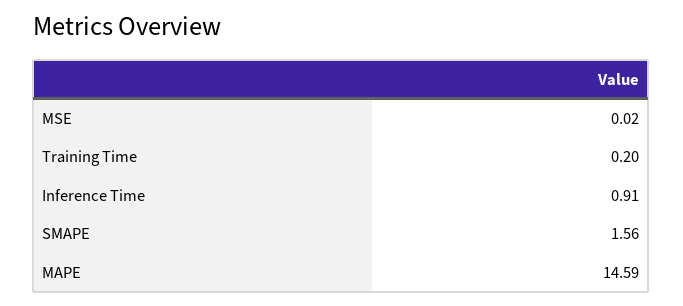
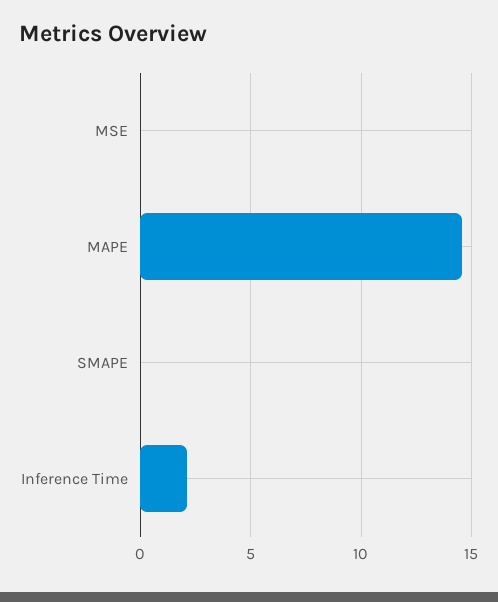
Training Time: 0.2 -> none
Inference Time: 0.91 -> 2
SMAPE: 1.56 -> 0

